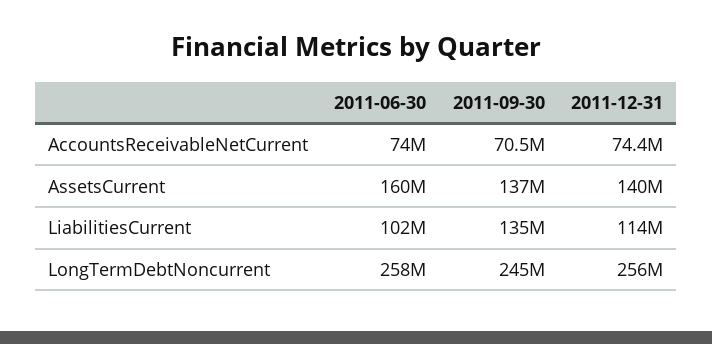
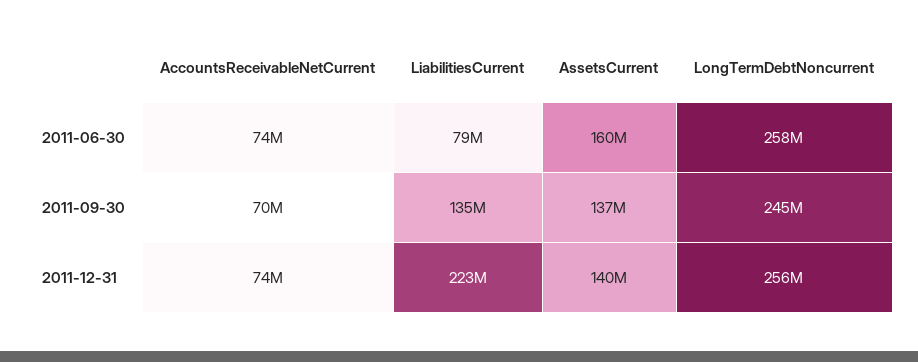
2011-06-30, LiabilitiesCurrent: 102000000 -> 79000000
2011-12-31, LiabilitiesCurrent: 114000000 -> 223000000

